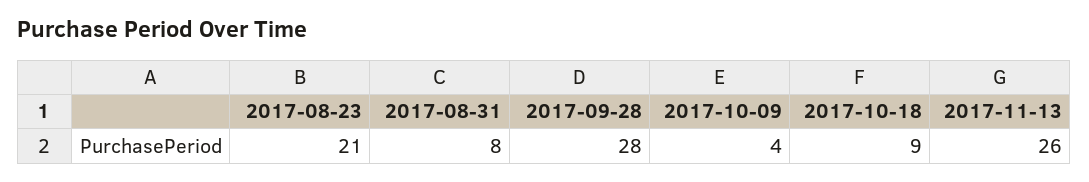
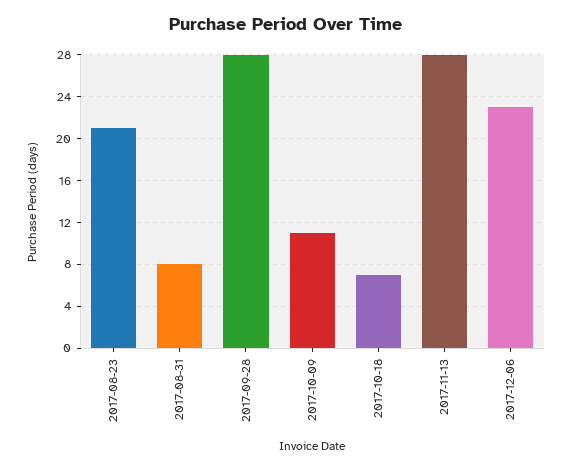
2017-10-09: 4 -> 11
2017-10-18: 9 -> 7
2017-11-13: 26 -> 28
2017-12-06: none -> 23

